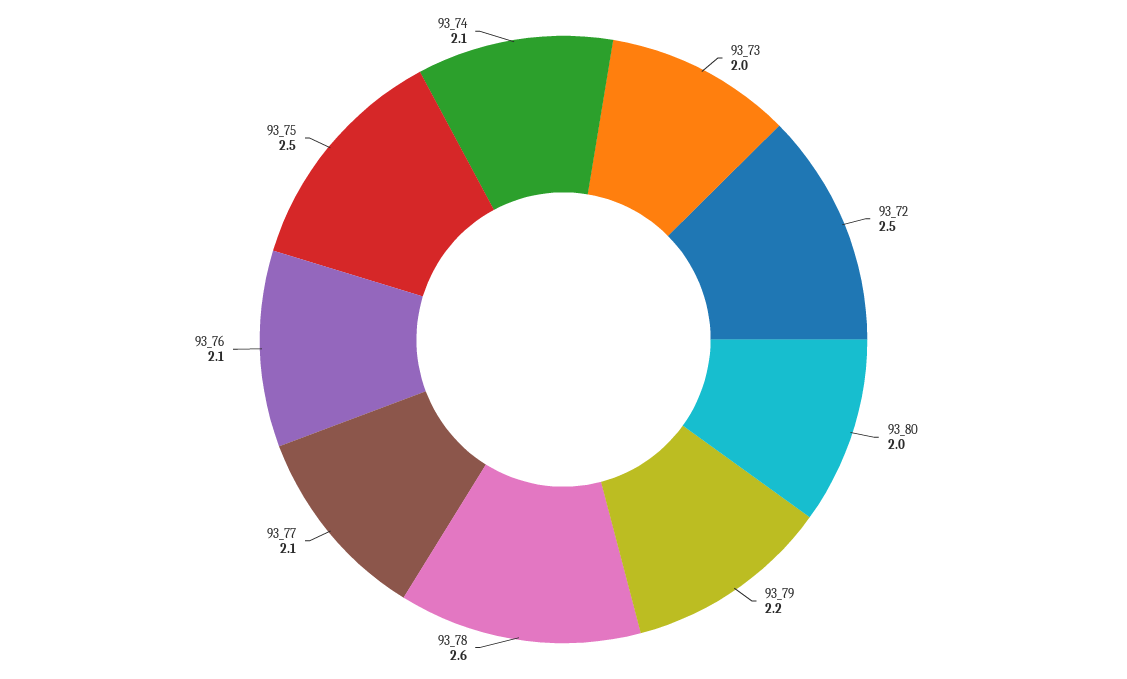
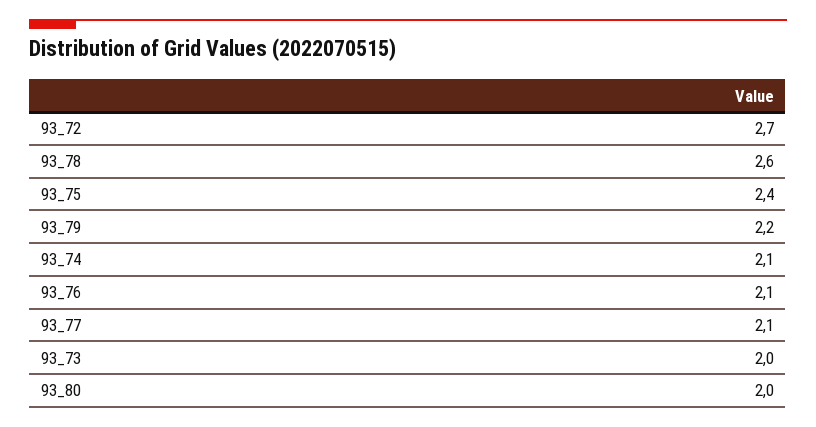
93_72: 2.5 -> 2.7
93_75: 2.5 -> 2.4

